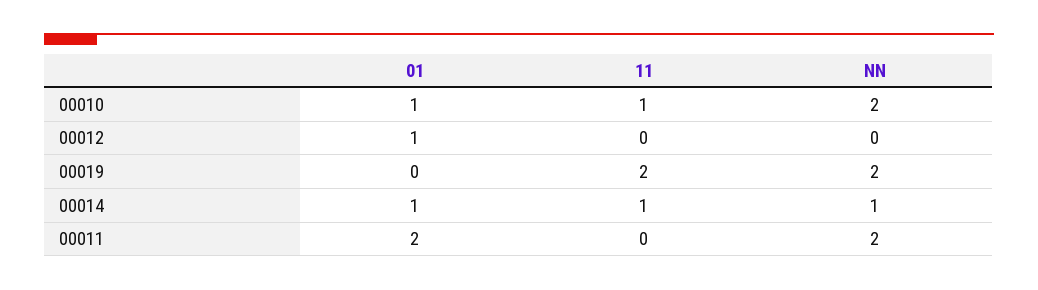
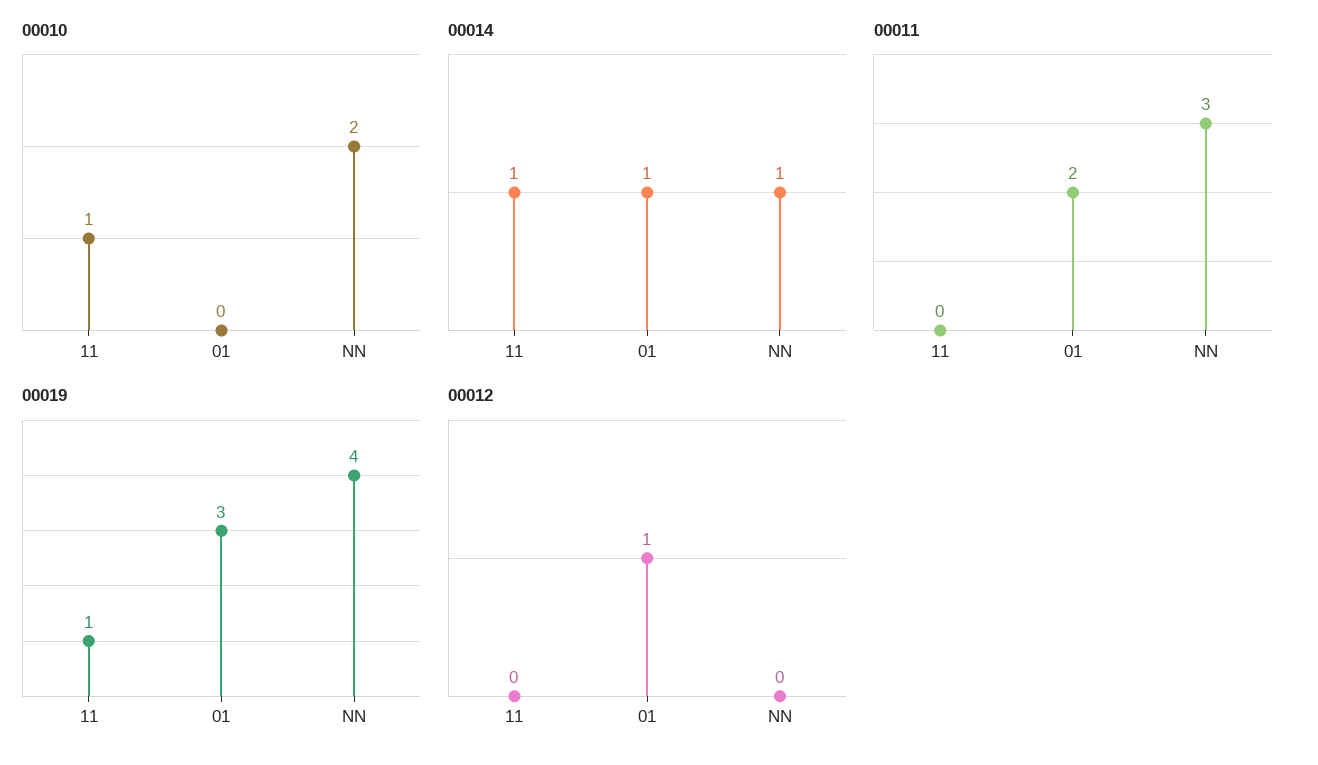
00010, 01: 1 -> 0
00019, 01: 0 -> 3
00019, 11: 2 -> 1
00019, NN: 2 -> 4
00011, NN: 2 -> 3

